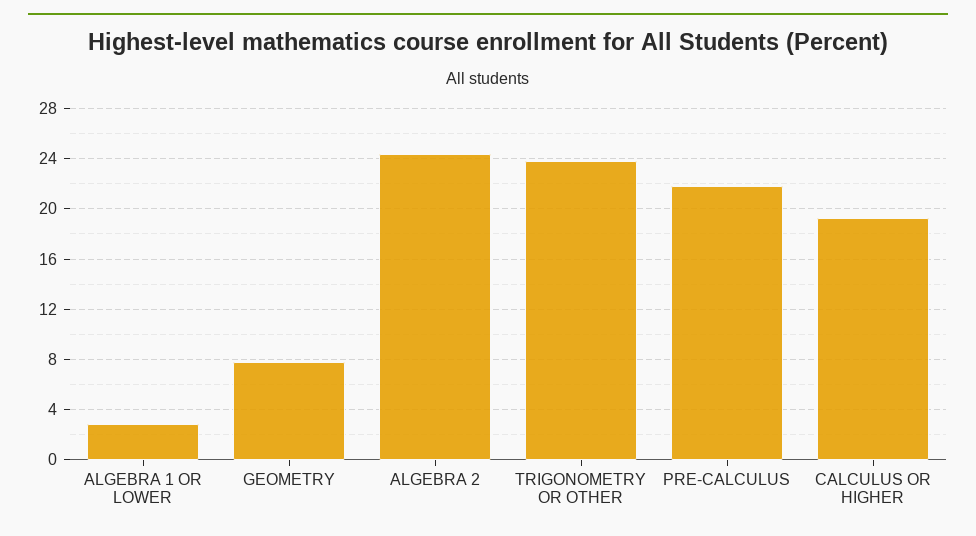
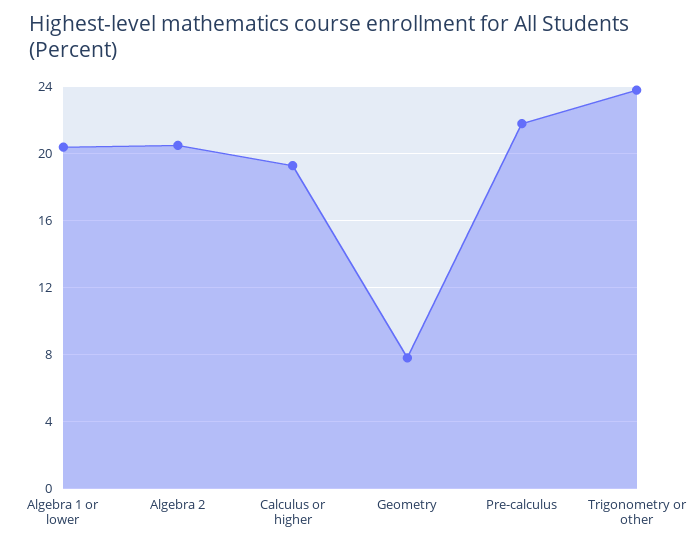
ALGEBRA 1 OR LOWER: 3 -> 20.5
ALGEBRA 2: 24.5 -> 20.5

